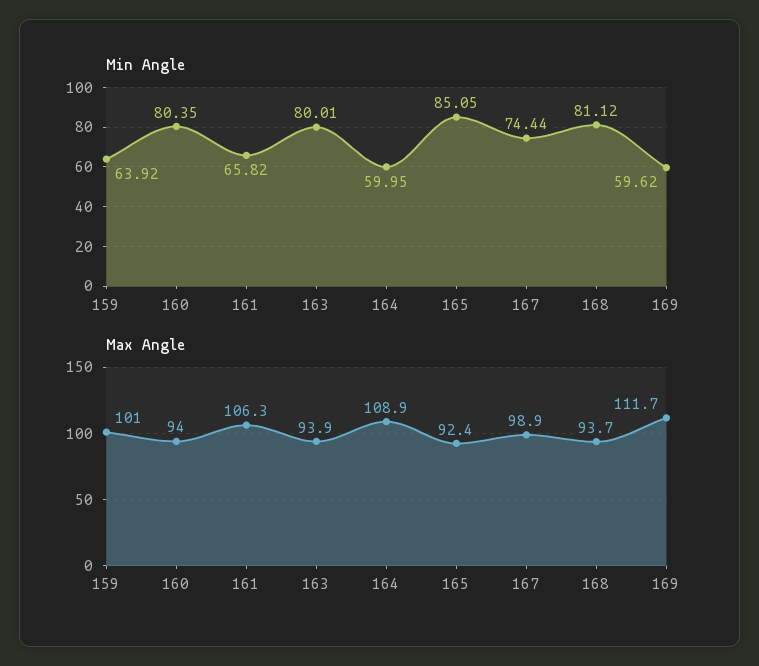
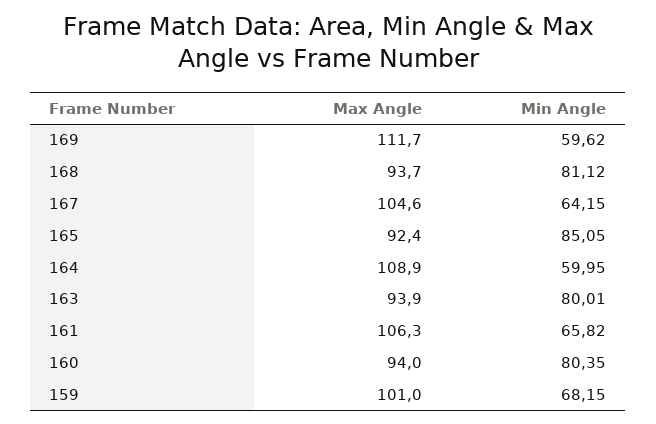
Min Angle, 159: 63.92 -> 68.15
Min Angle, 167: 74.44 -> 64.15
Max Angle, 167: 98.9 -> 104.6

